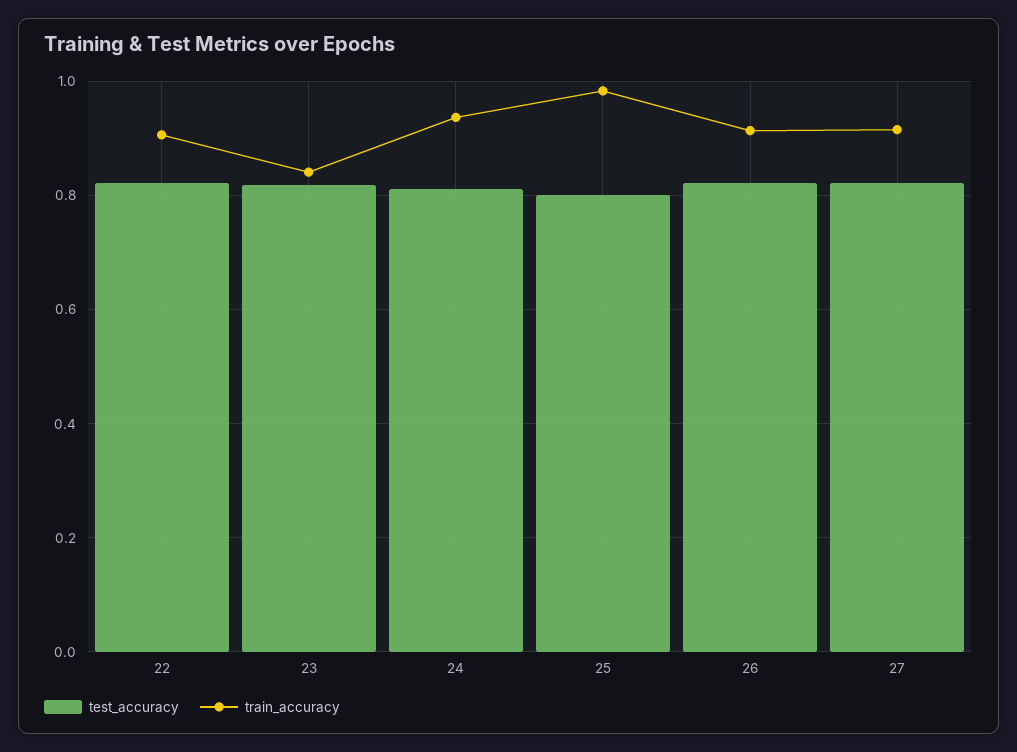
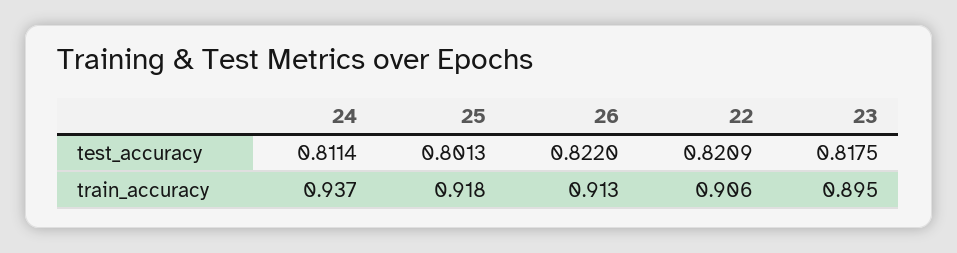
train_accuracy, 23: 0.84 -> 0.895
train_accuracy, 25: 0.98 -> 0.918
test_accuracy, 27: 0.82 -> none
train_accuracy, 27: 0.92 -> none

